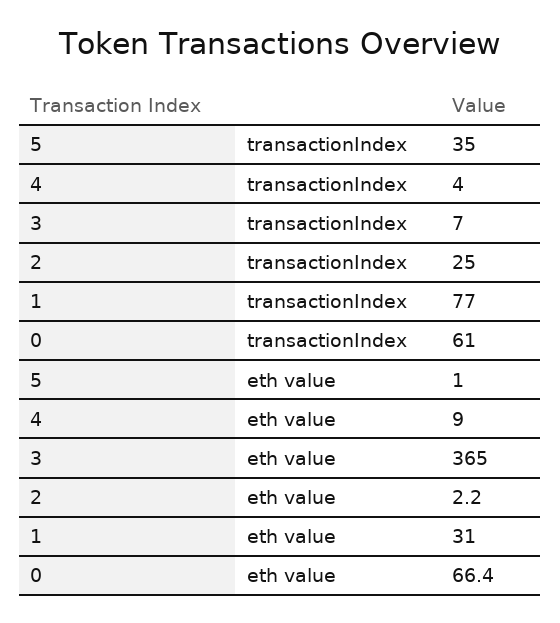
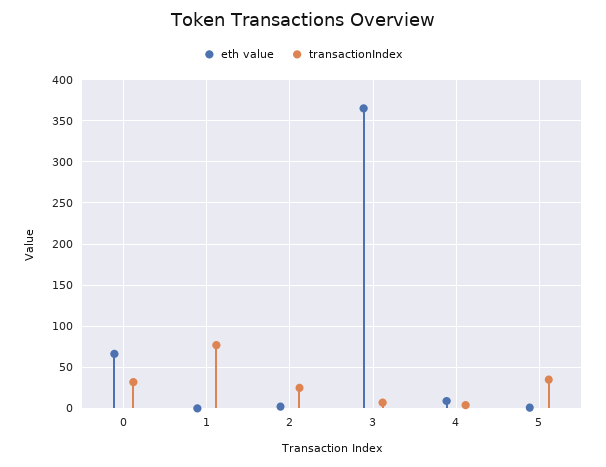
transactionIndex, 0: 61 -> 30
eth value, 1: 31 -> 0

